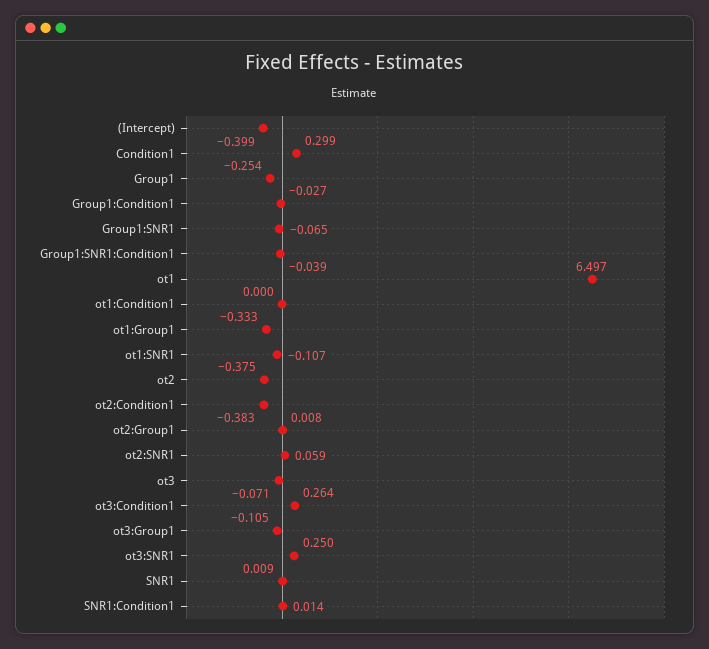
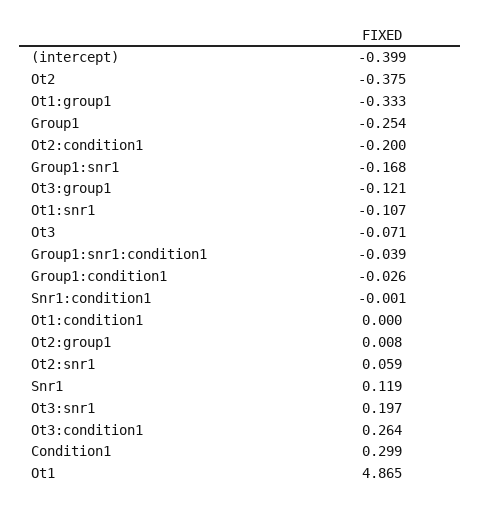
Group1:Condition1: -0.027 -> -0.026
Group1:SNR1: -0.065 -> -0.168
ot1: 6.497 -> 4.865
ot2:Condition1: -0.383 -> -0.2
ot3:Group1: -0.105 -> -0.121
ot3:SNR1: 0.25 -> 0.197
SNR1: 0.009 -> 0.119
SNR1:Condition1: 0.014 -> -0.001

